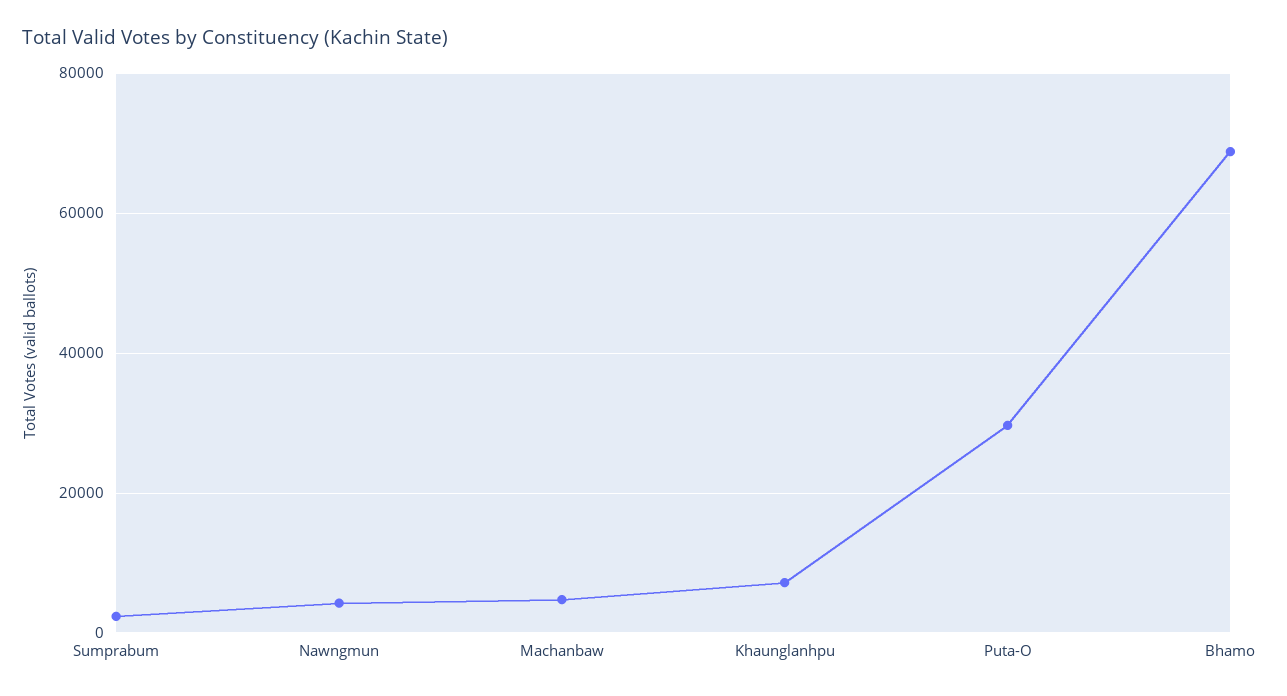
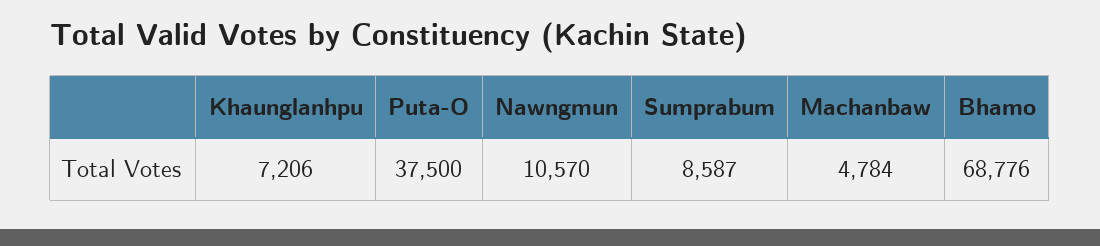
Sumprabum: 2000 -> 8587
Nawngmun: 4000 -> 10570
Puta-O: 30000 -> 37500

